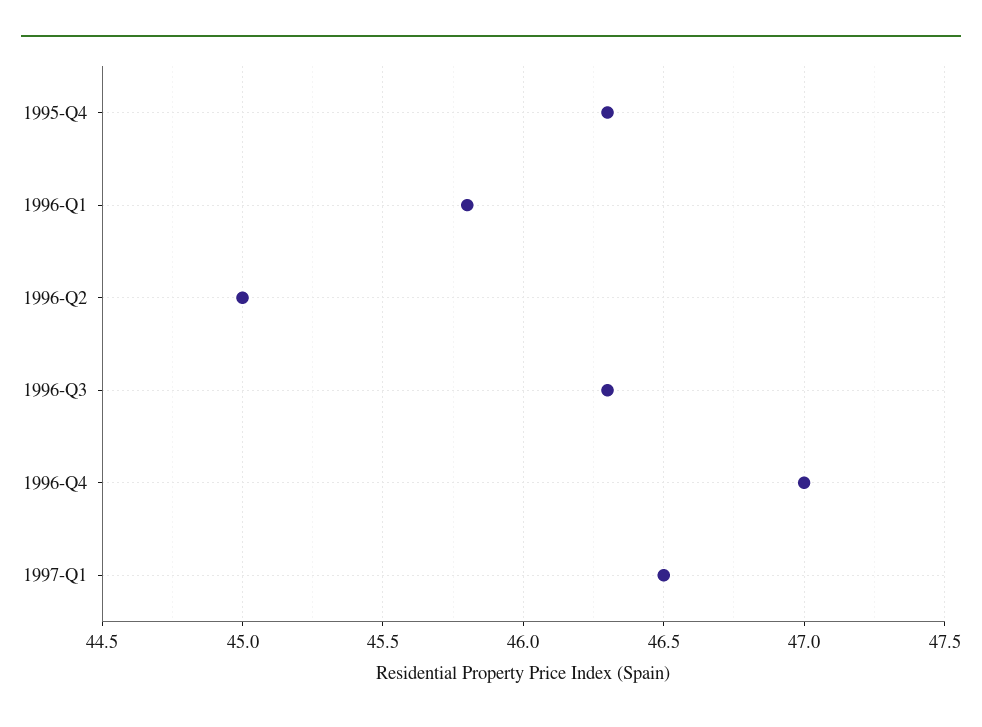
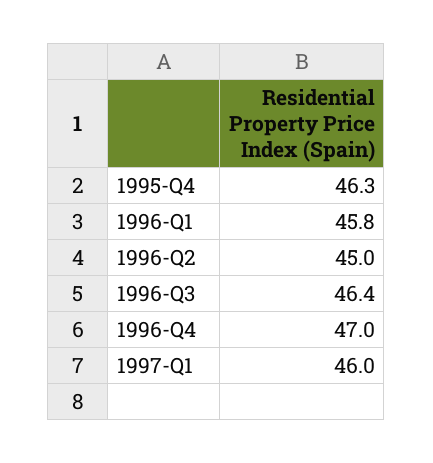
1996-Q3: 46.3 -> 46.4
1997-Q1: 46.5 -> 46

